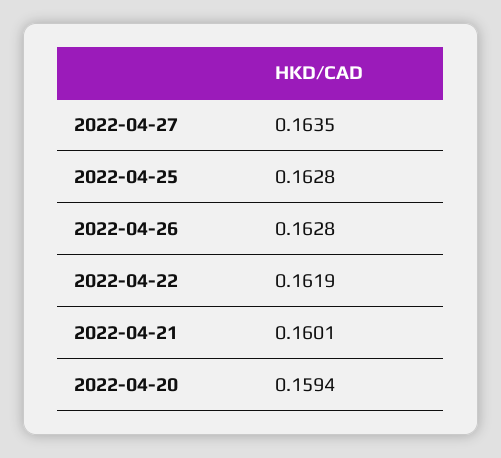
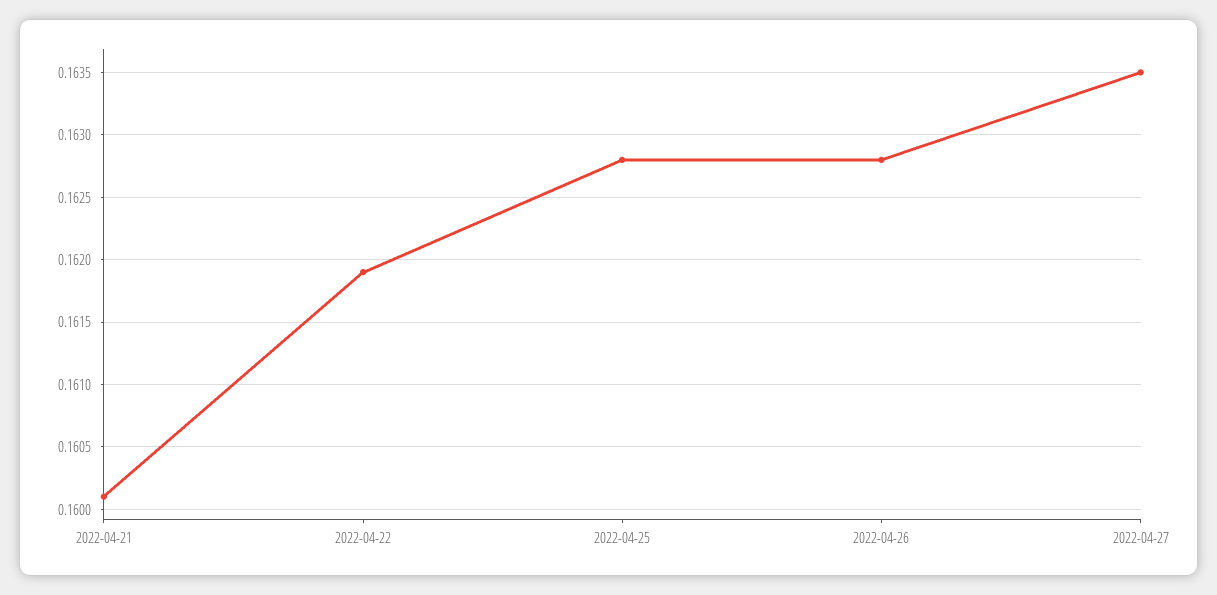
2022-04-20: 0.1594 -> none

